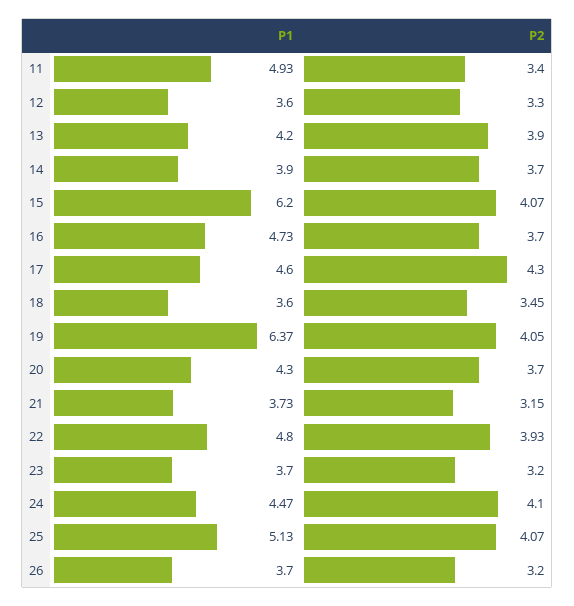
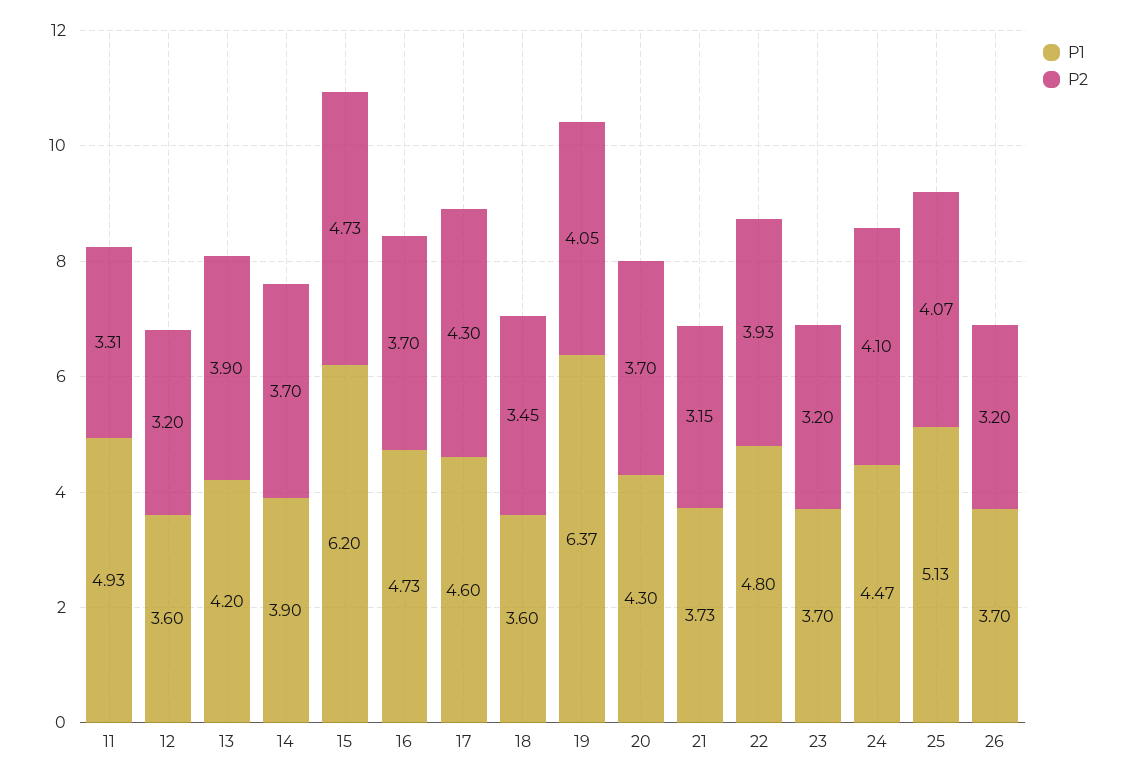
P2, 11: 3.4 -> 3.31
P2, 12: 3.3 -> 3.2
P2, 15: 4.07 -> 4.73

